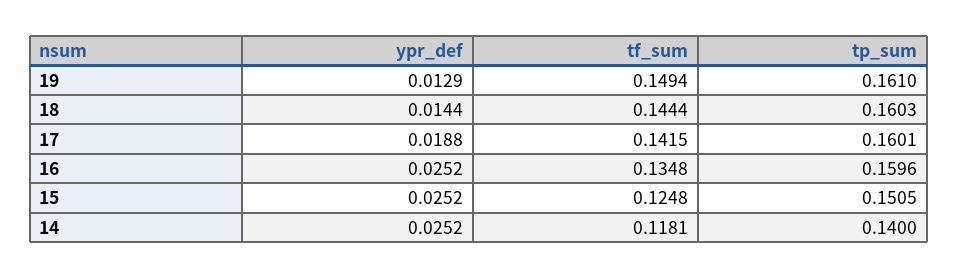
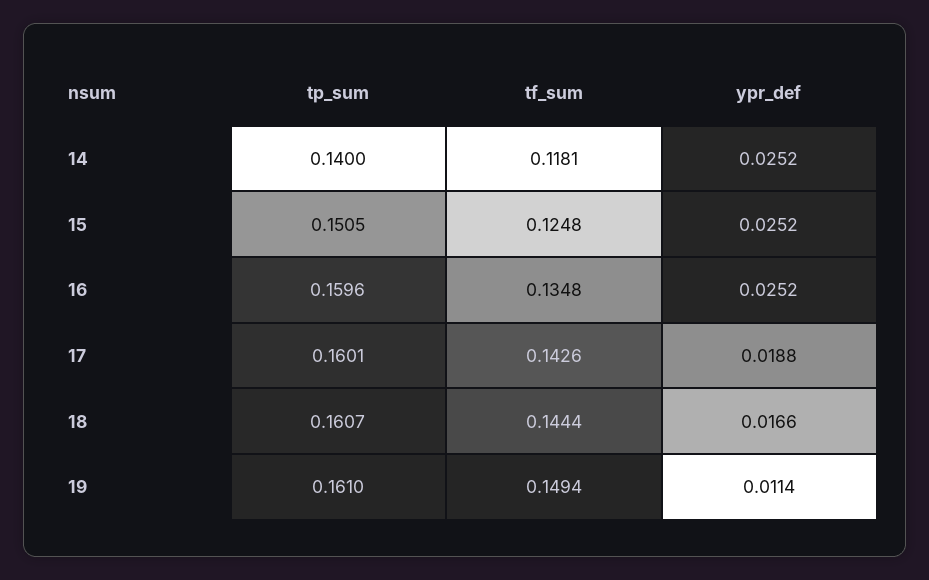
ypr_def, 19: 0.0129 -> 0.0114
ypr_def, 18: 0.0144 -> 0.0166
tp_sum, 18: 0.1603 -> 0.1607
tf_sum, 17: 0.1415 -> 0.1426

